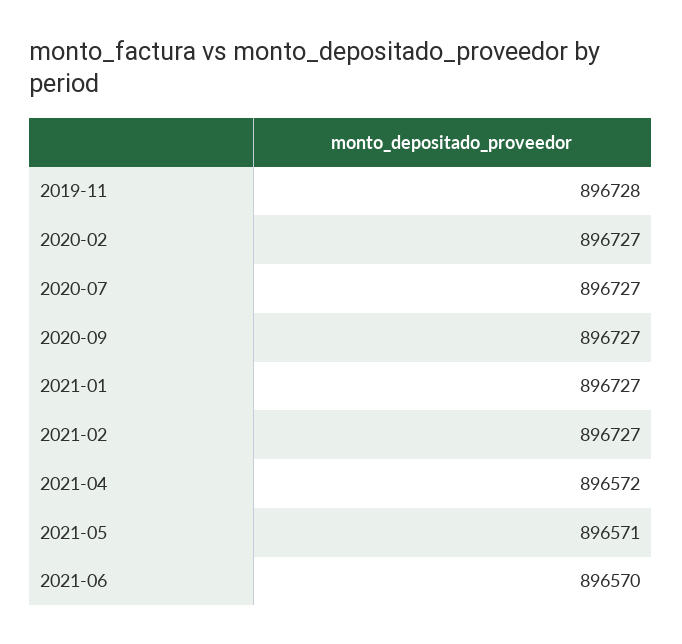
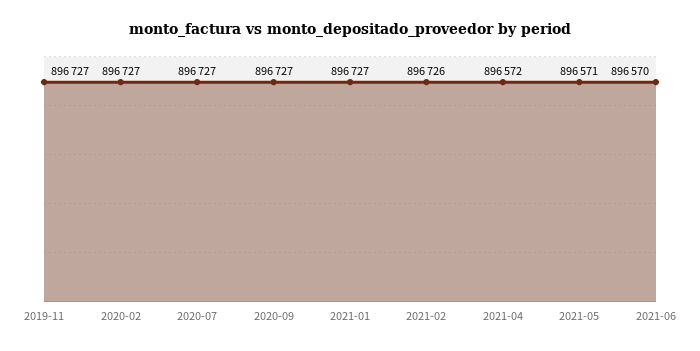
2019-11: 896728 -> 896727
2021-02: 896727 -> 896726

